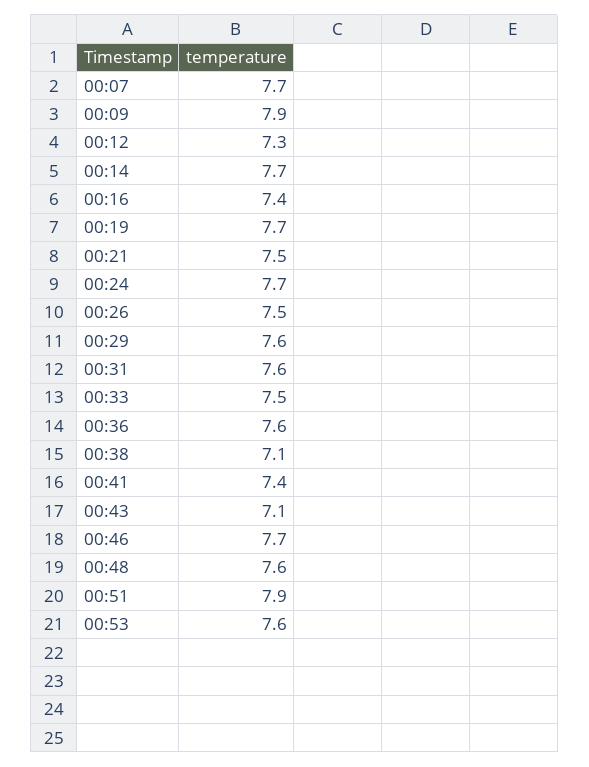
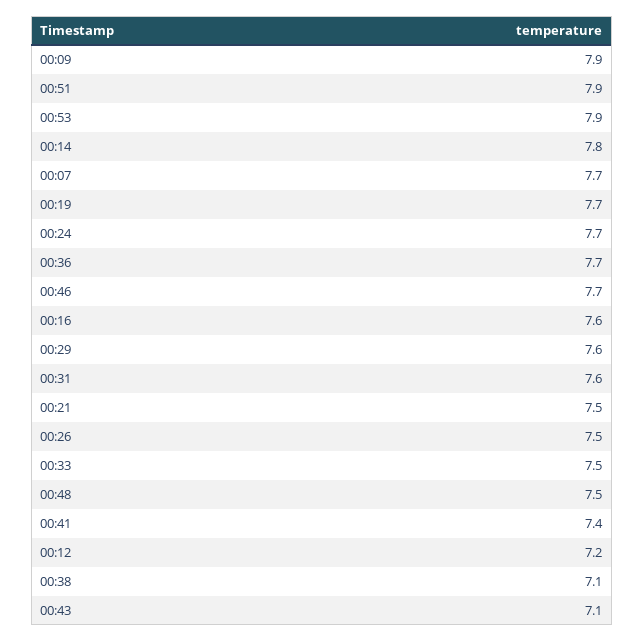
00:12: 7.3 -> 7.2
00:14: 7.7 -> 7.8
00:16: 7.4 -> 7.6
00:36: 7.6 -> 7.7
00:48: 7.6 -> 7.5
00:53: 7.6 -> 7.9

